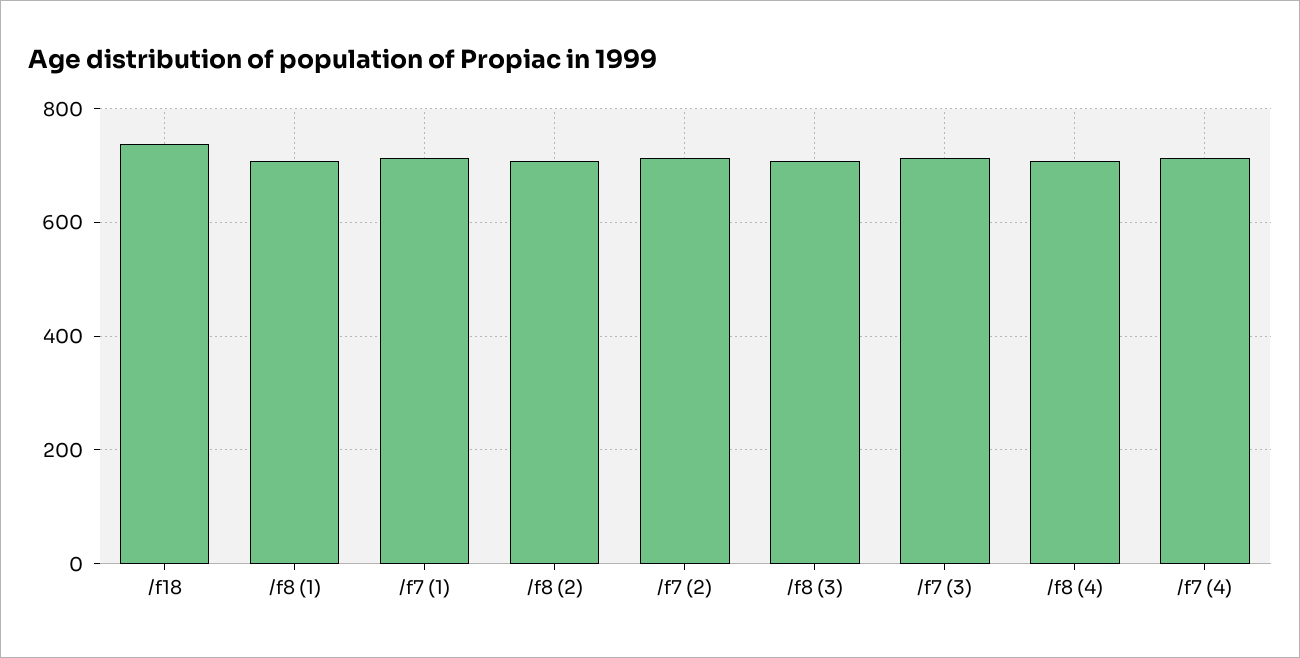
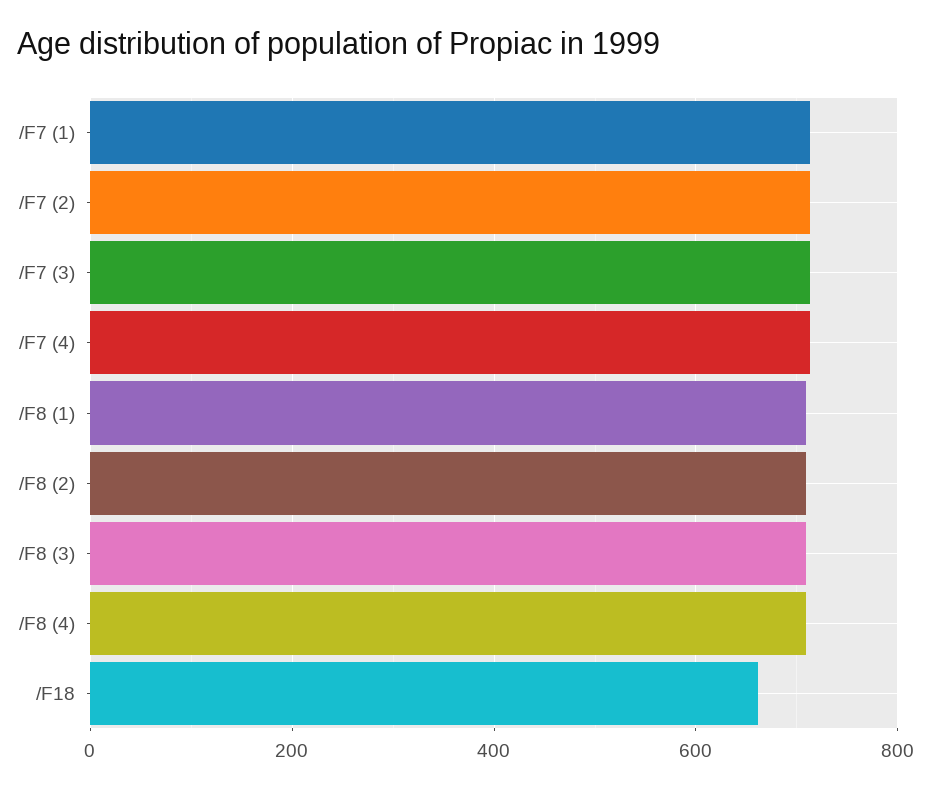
/f18: 740 -> 660

